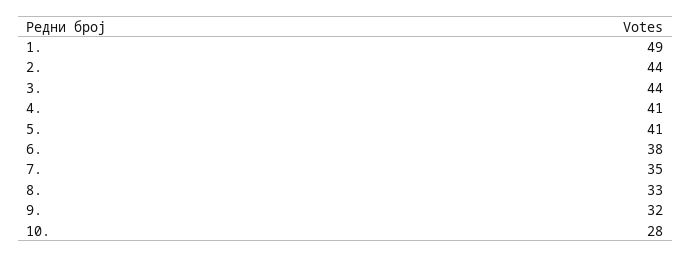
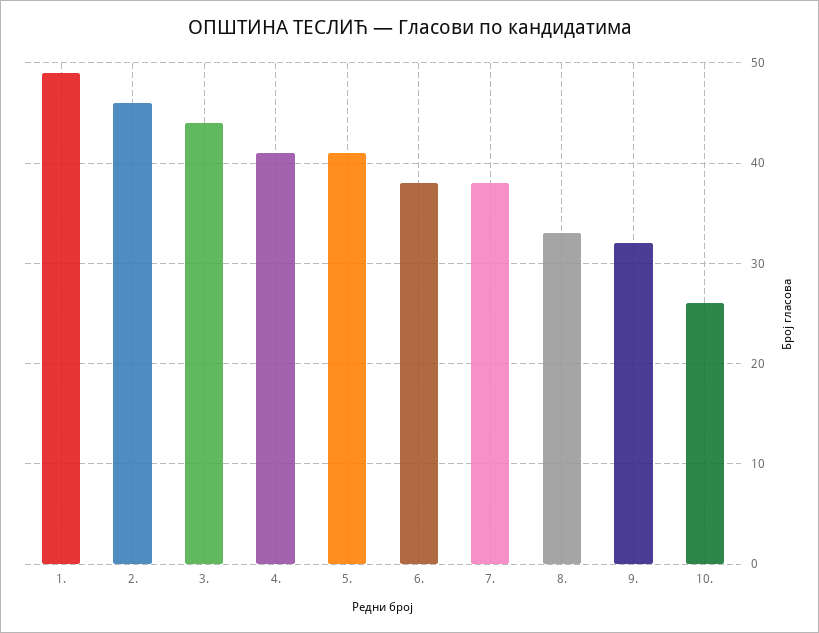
2.: 44 -> 46
7.: 35 -> 38
10.: 28 -> 26

